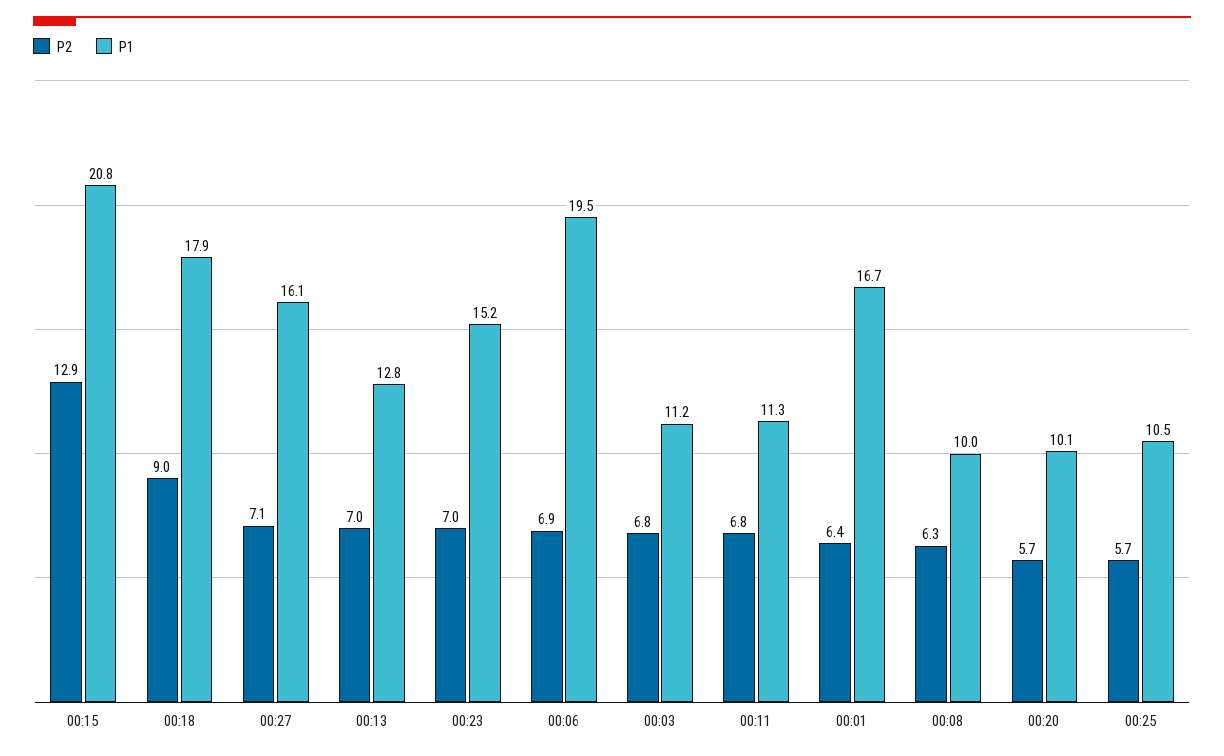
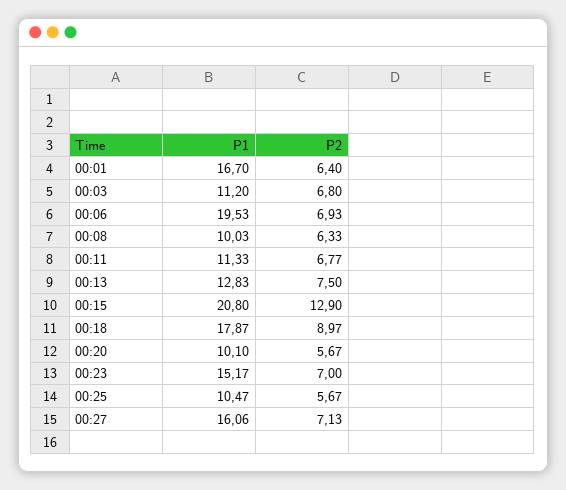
P2, 00:13: 7 -> 7.5

